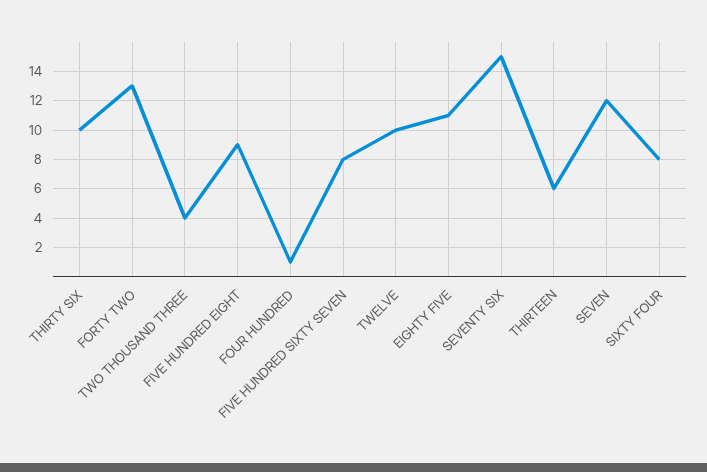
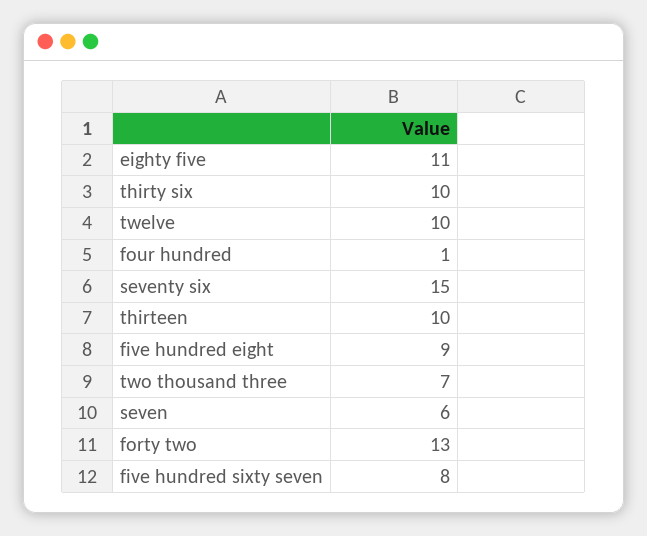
TWO THOUSAND THREE: 4 -> 7
THIRTEEN: 6 -> 10
SEVEN: 12 -> 6
SIXTY FOUR: 8 -> none

